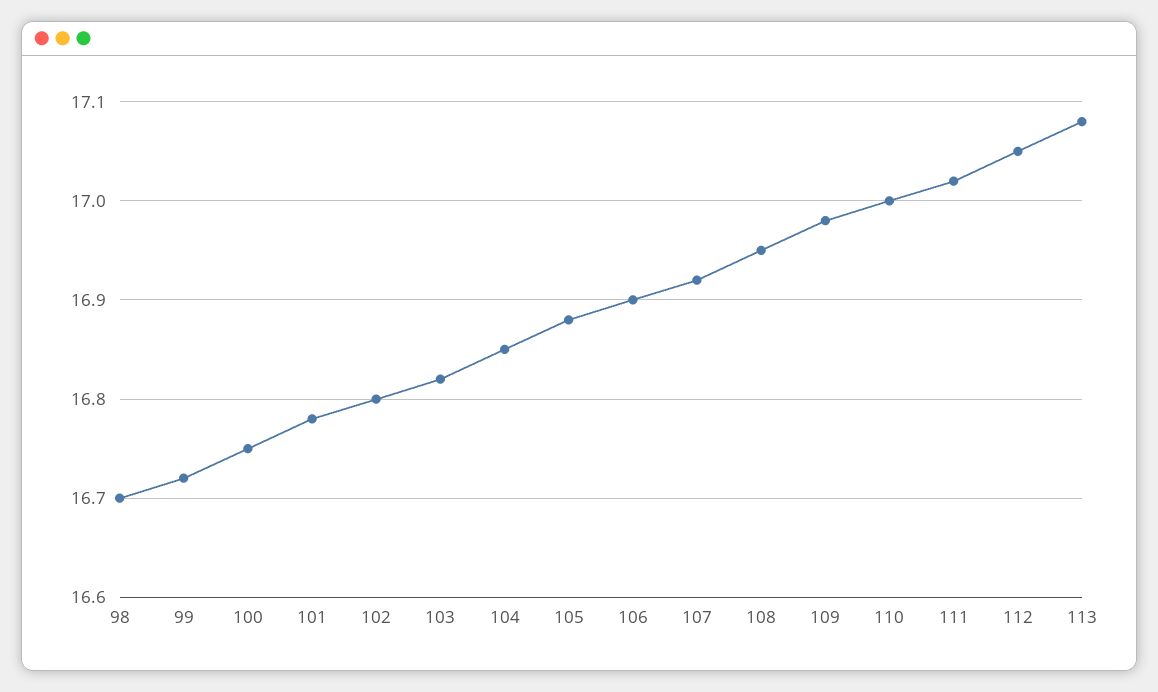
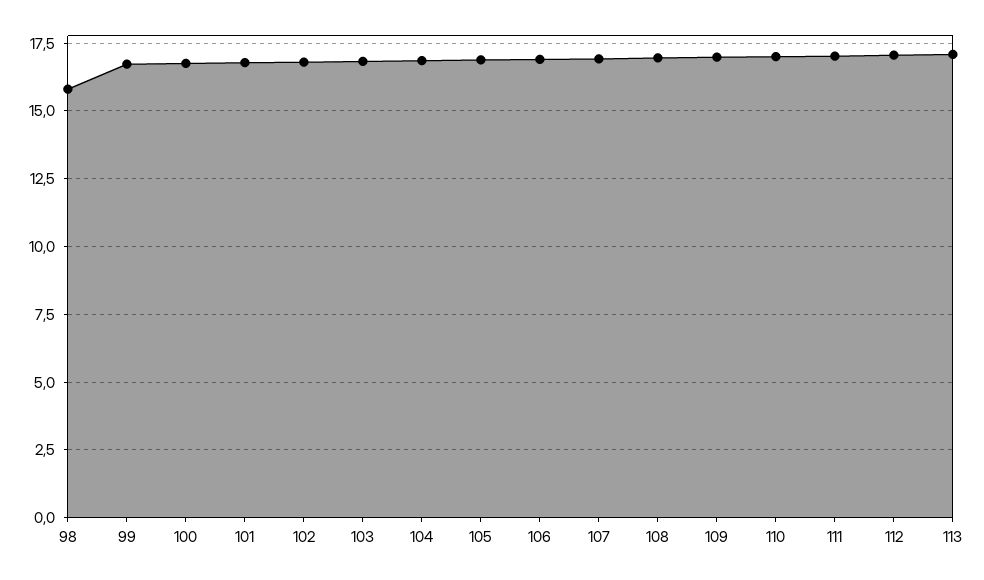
98: 16.7 -> 15.75

